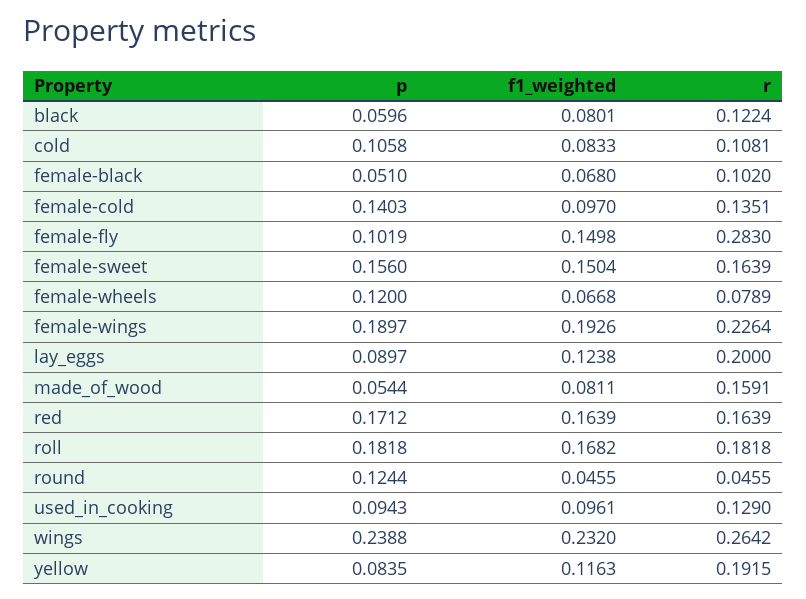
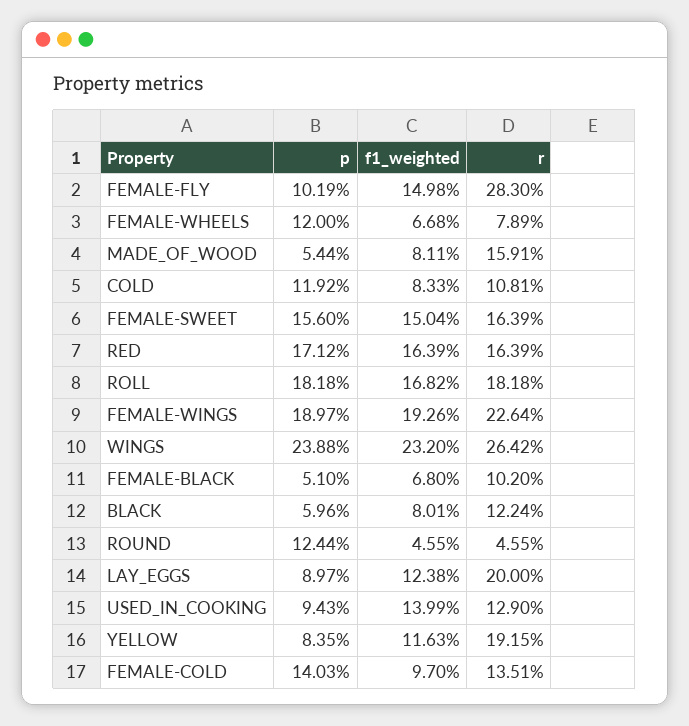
p, cold: 0.1058 -> 0.1192
f1_weighted, used_in_cooking: 0.0961 -> 0.1399

